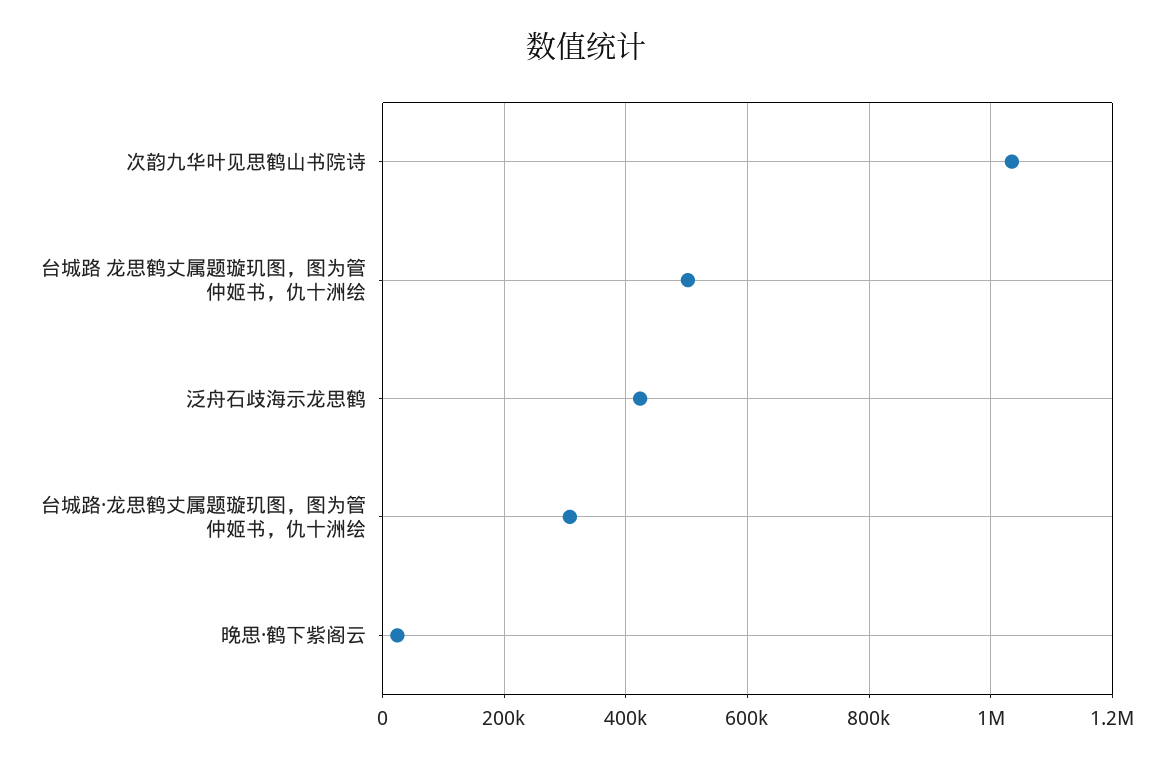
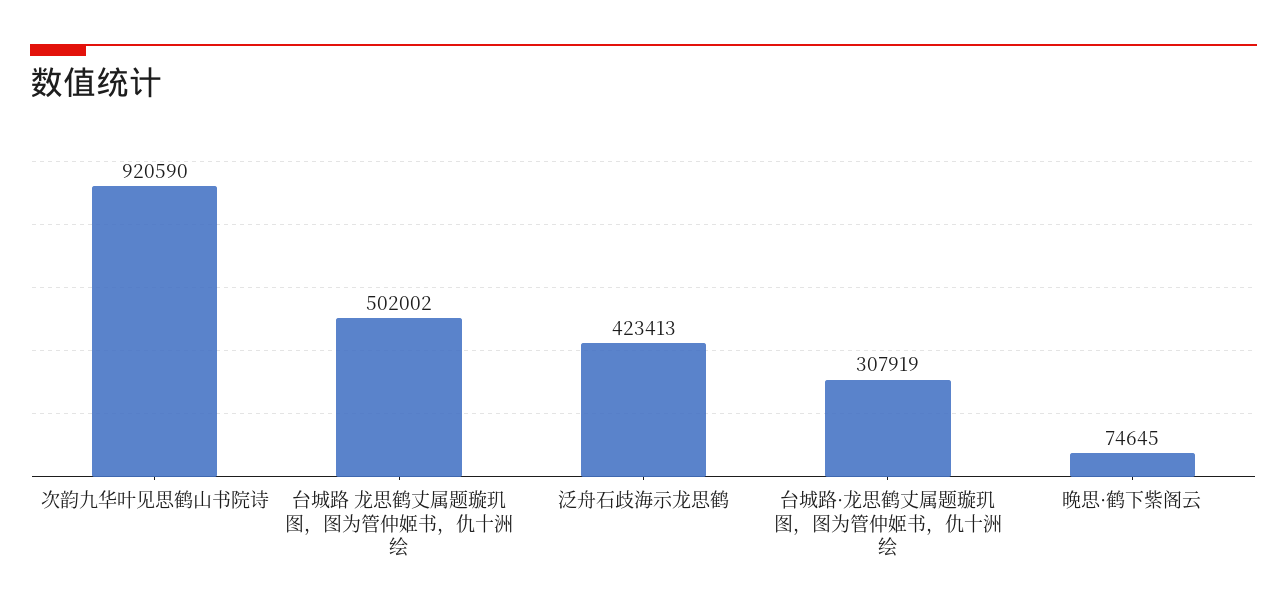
次韵九华叶见思鹤山书院诗: 1040000 -> 920590
晚思·鹤下紫阁云: 20000 -> 74645

